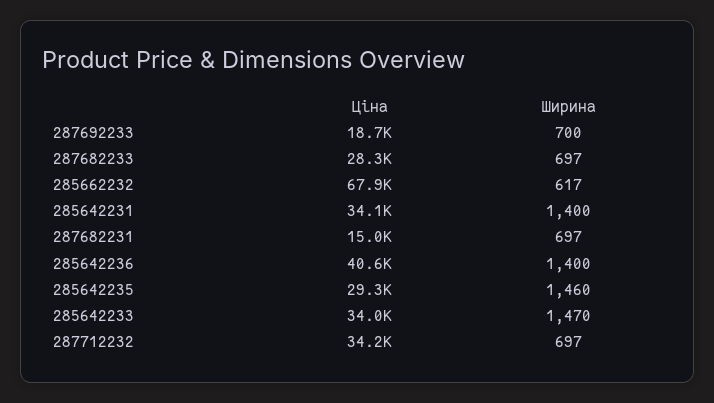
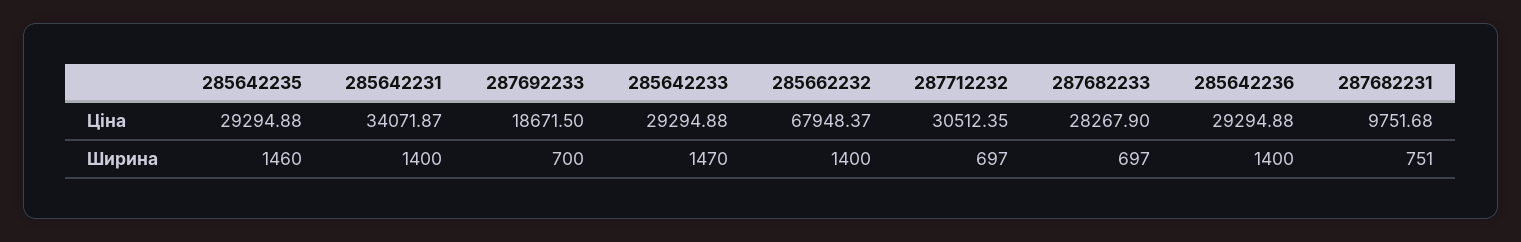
Ширина, 285662232: 617 -> 1400
Ціна, 287682231: 15000 -> 9751.68
Ширина, 287682231: 697 -> 751
Ціна, 285642236: 40600 -> 29294.88
Ціна, 285642233: 34000 -> 29294.88
Ціна, 287712232: 34200 -> 30512.35

